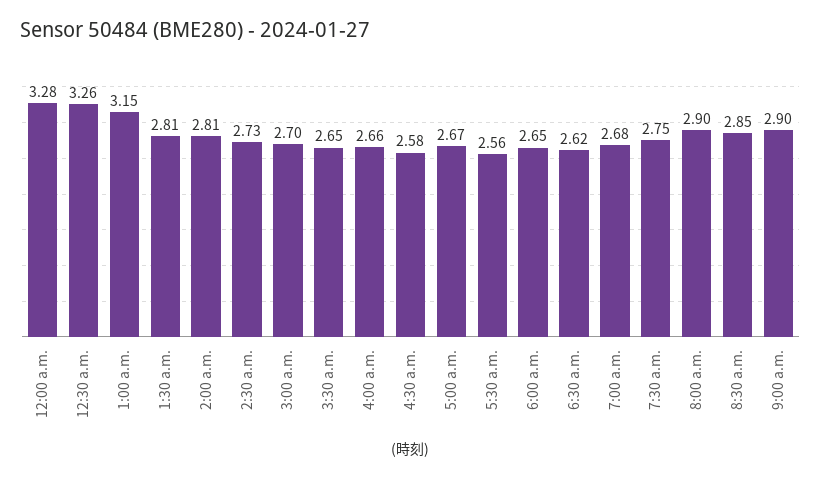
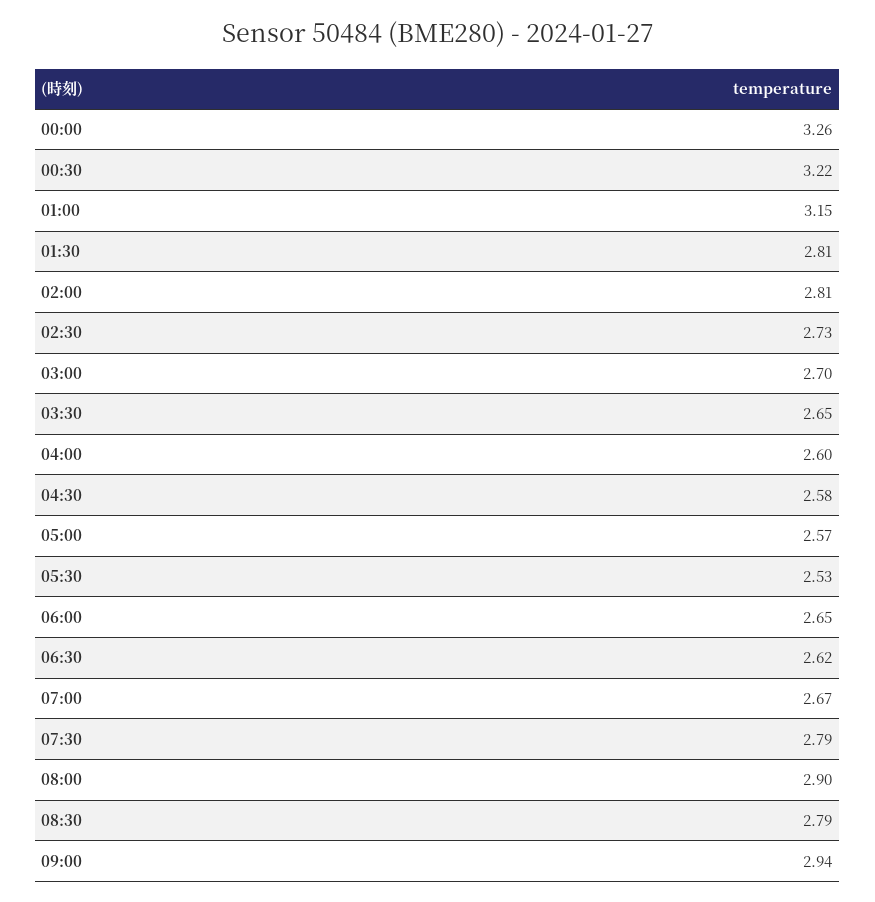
12:00 a.m.: 3.28 -> 3.26
12:30 a.m.: 3.26 -> 3.22
4:00 a.m.: 2.66 -> 2.6
5:00 a.m.: 2.67 -> 2.57
5:30 a.m.: 2.56 -> 2.53
7:00 a.m.: 2.68 -> 2.67
7:30 a.m.: 2.75 -> 2.79
8:30 a.m.: 2.85 -> 2.79
9:00 a.m.: 2.9 -> 2.94

